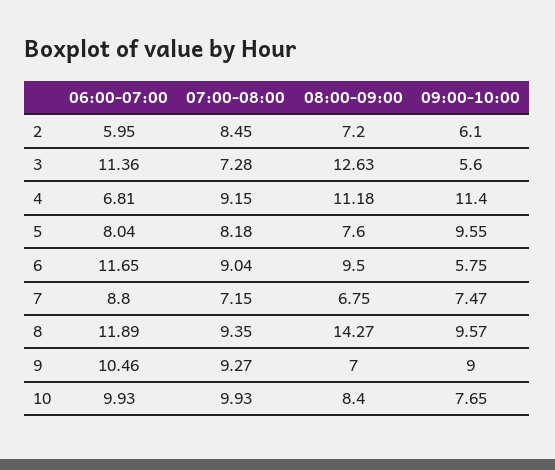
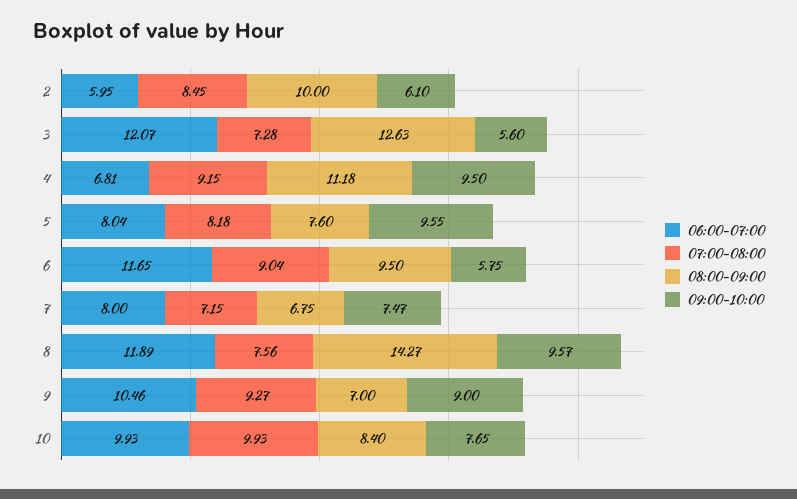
08:00-09:00, 2: 7.2 -> 10
06:00-07:00, 3: 11.36 -> 12.07
09:00-10:00, 4: 11.4 -> 9.5
06:00-07:00, 7: 8.8 -> 8
07:00-08:00, 8: 9.35 -> 7.56

